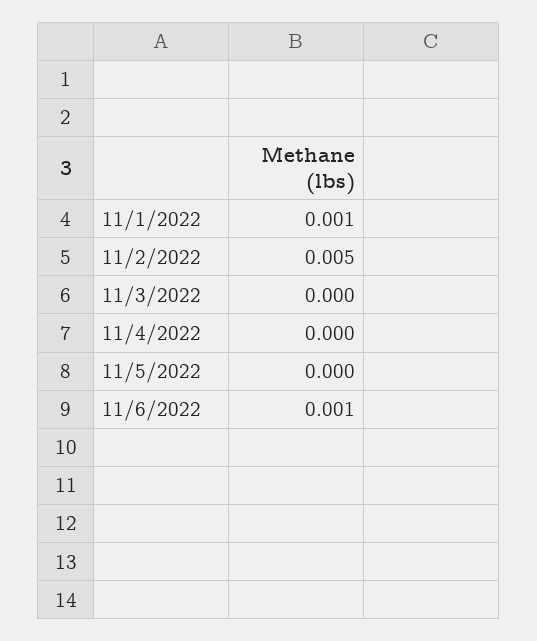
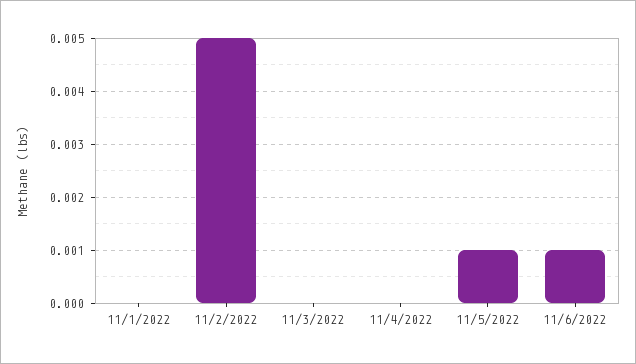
11/1/2022: 0.001 -> 0
11/5/2022: 0 -> 0.001

